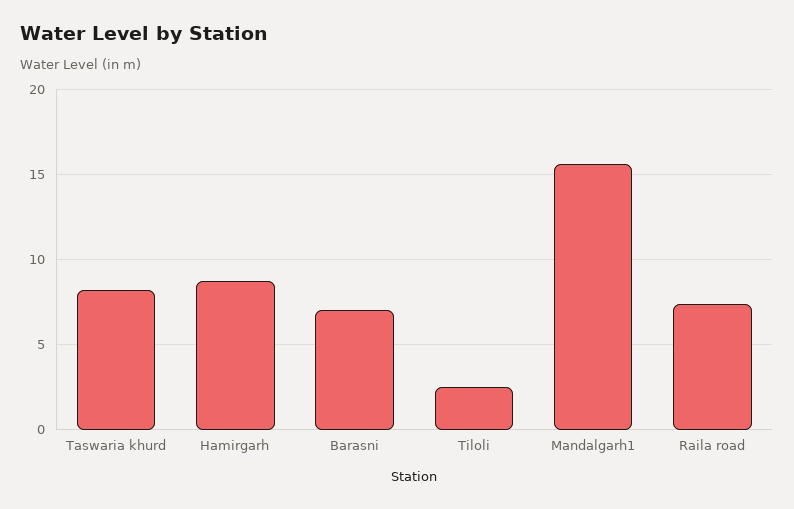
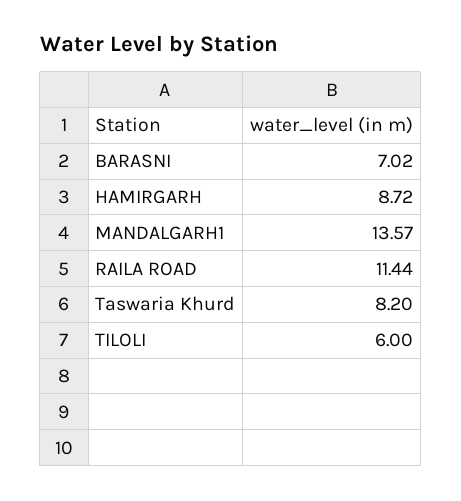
Tiloli: 2.5 -> 6
Mandalgarh1: 15.5 -> 13.57
Raila road: 7.5 -> 11.44

